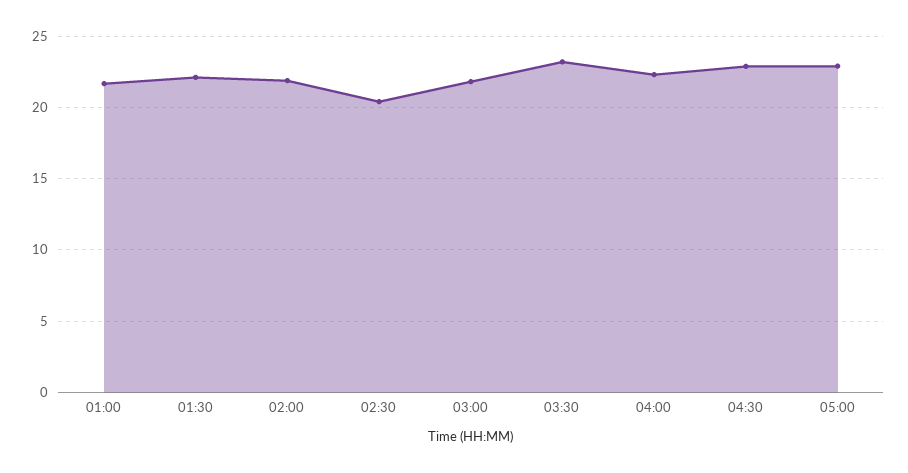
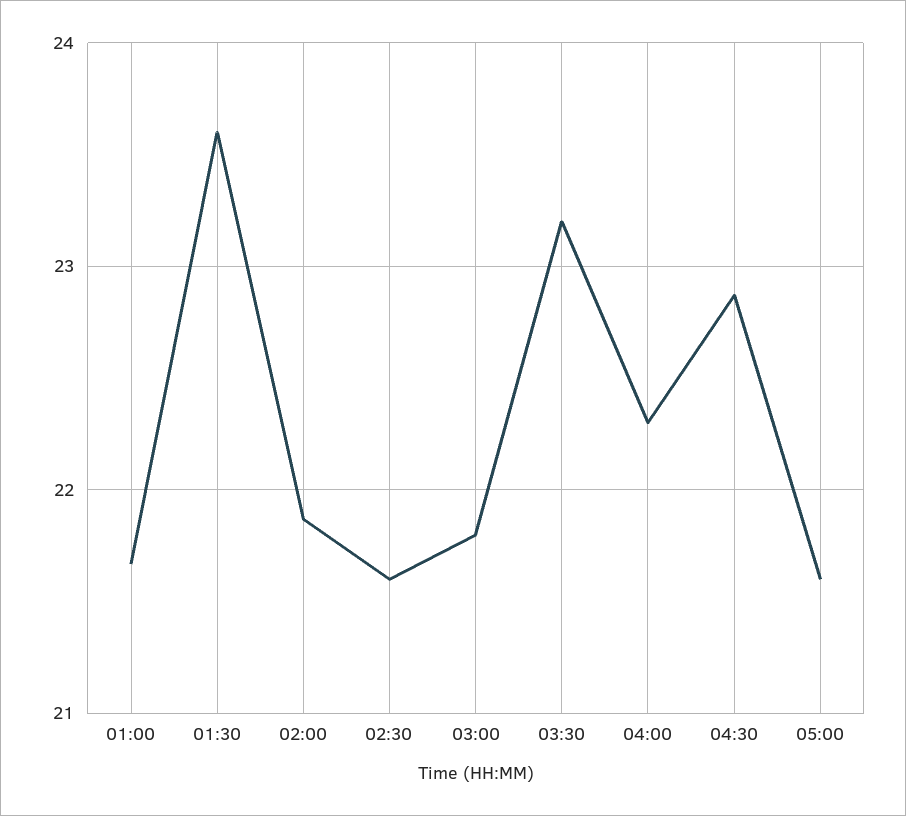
01:30: 22 -> 23.6
02:30: 20.5 -> 21.6
05:00: 23 -> 21.6

